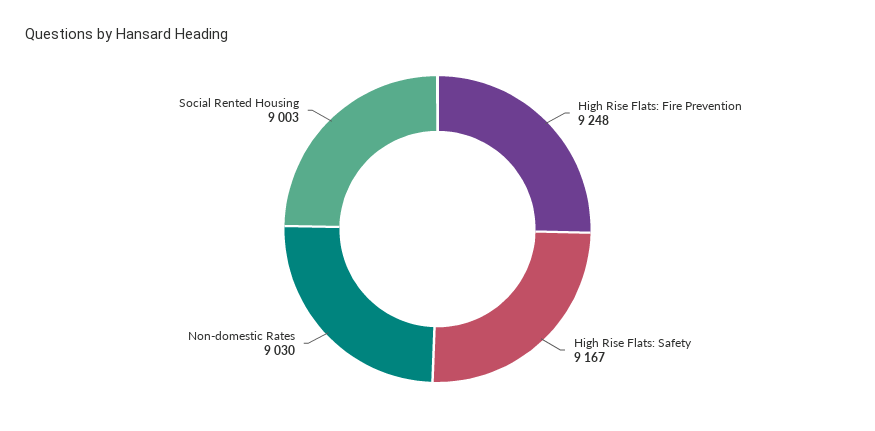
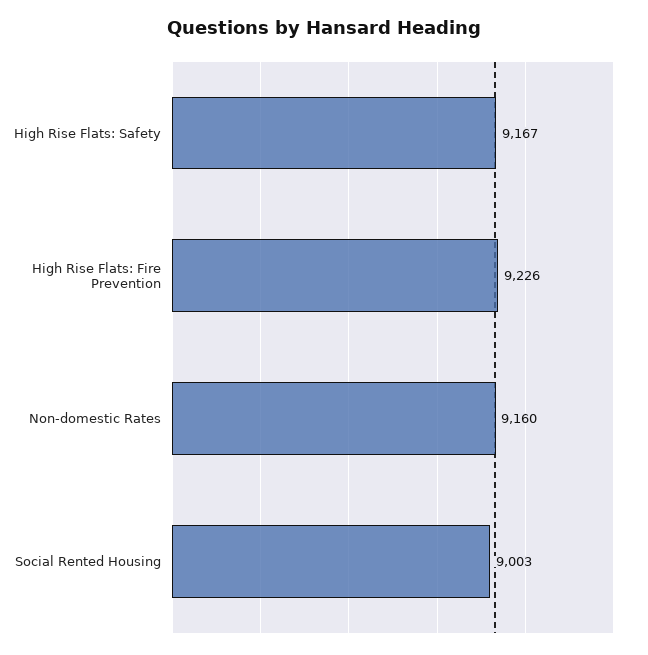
High Rise Flats: Fire Prevention: 9248 -> 9226
Non-domestic Rates: 9030 -> 9160

